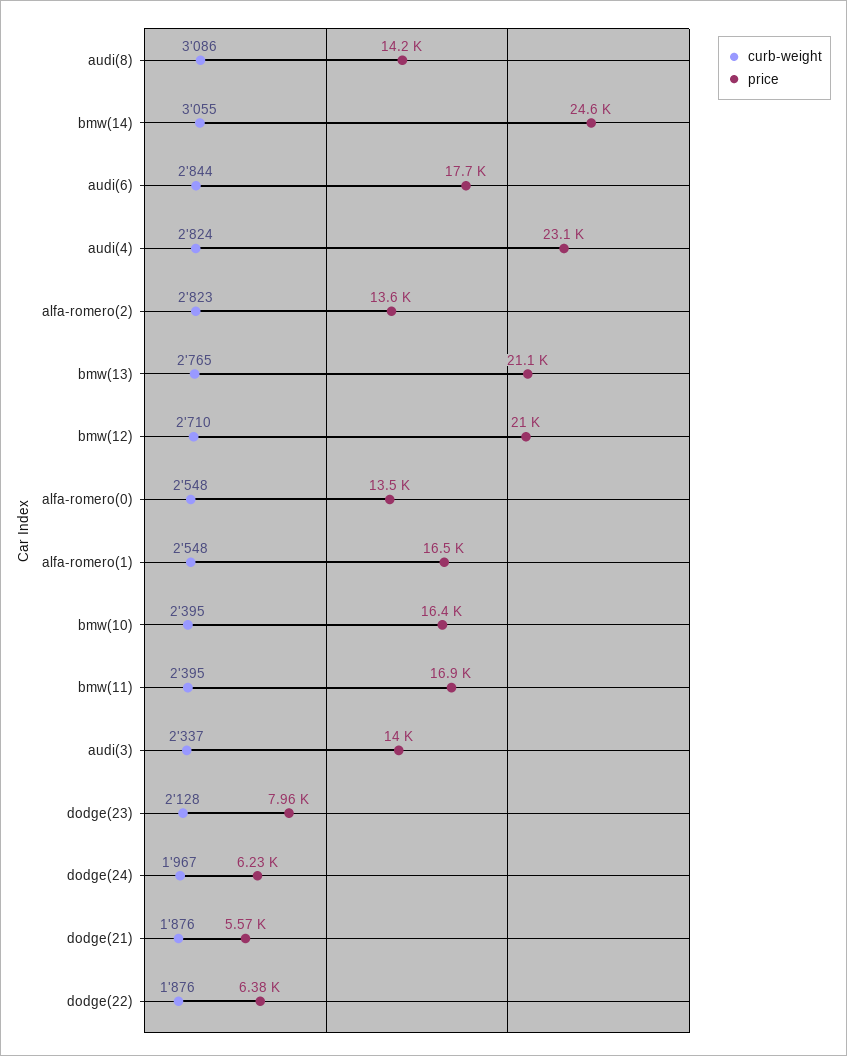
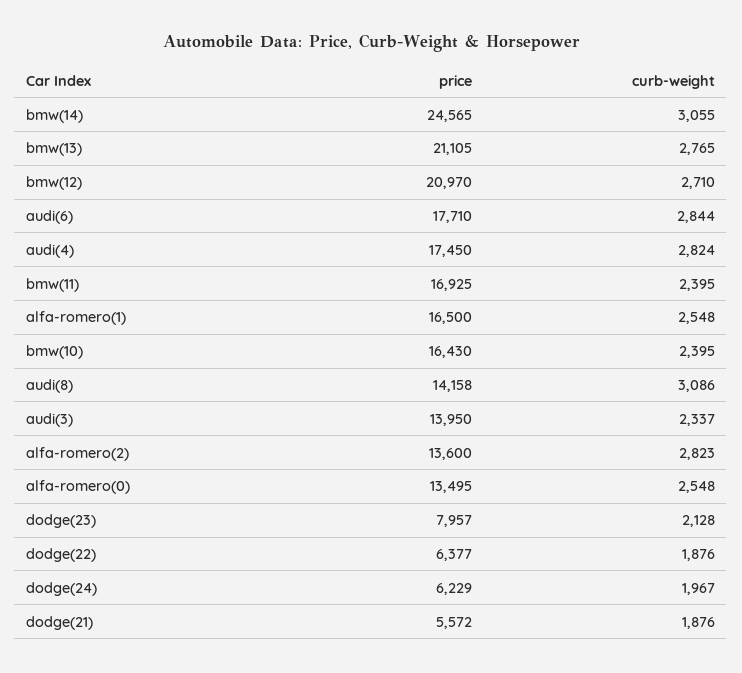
price, audi(4): 23100 -> 17450

